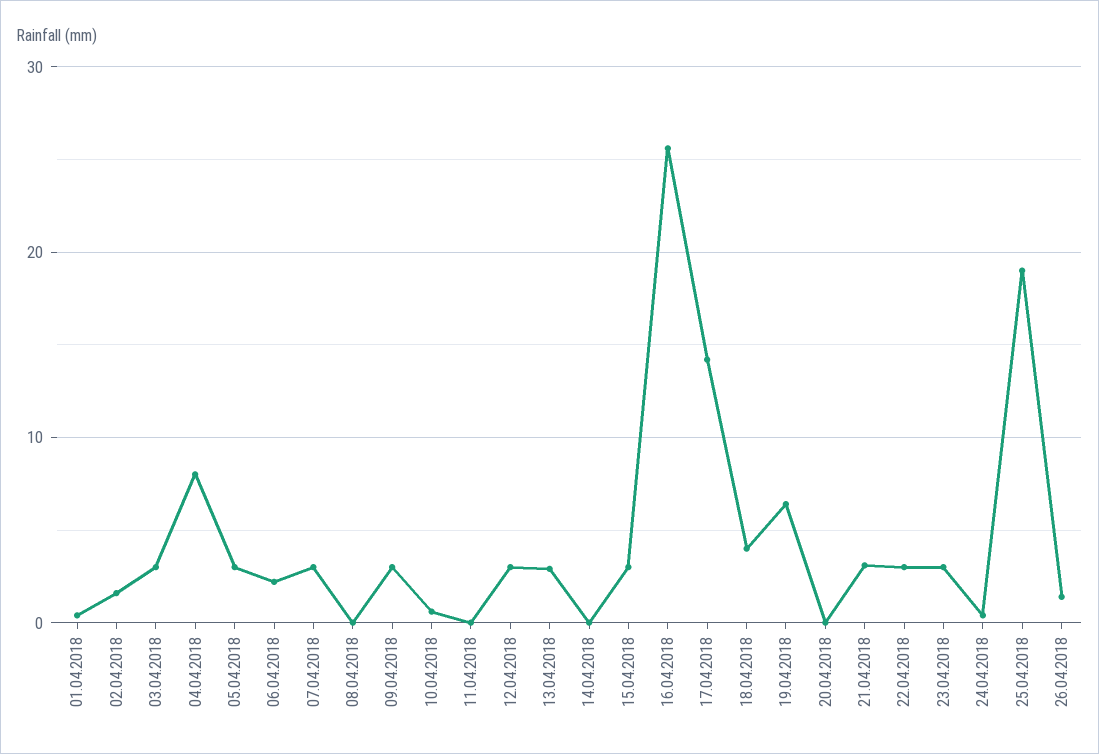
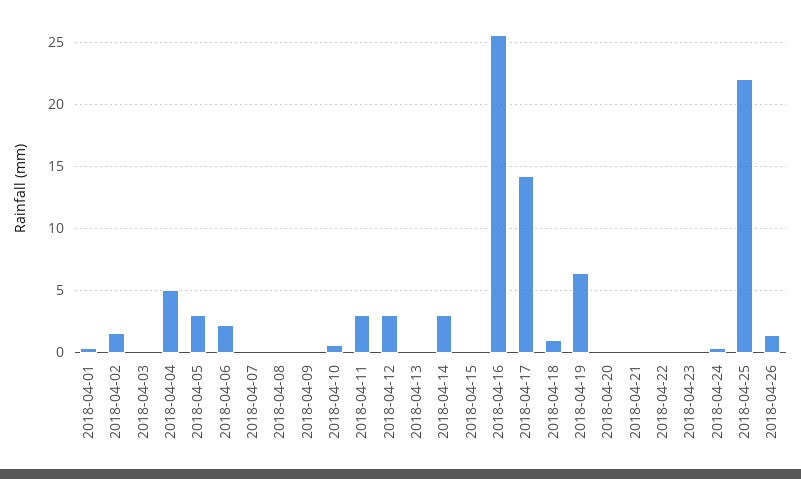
03.04.2018: 3 -> 0
04.04.2018: 8 -> 5
07.04.2018: 3 -> 0
09.04.2018: 3 -> 0
11.04.2018: 0 -> 3
13.04.2018: 3 -> 0
14.04.2018: 0 -> 3
15.04.2018: 3 -> 0
18.04.2018: 4 -> 1
21.04.2018: 3 -> 0
22.04.2018: 3 -> 0
23.04.2018: 3 -> 0
25.04.2018: 19 -> 22

